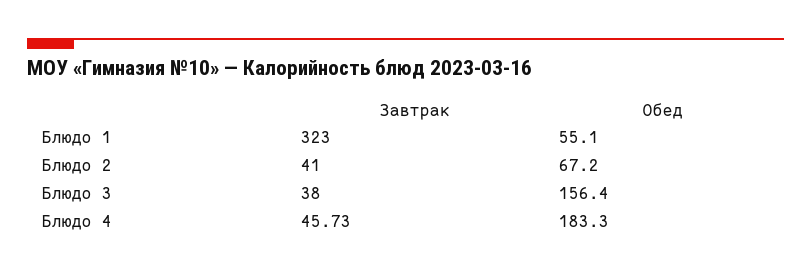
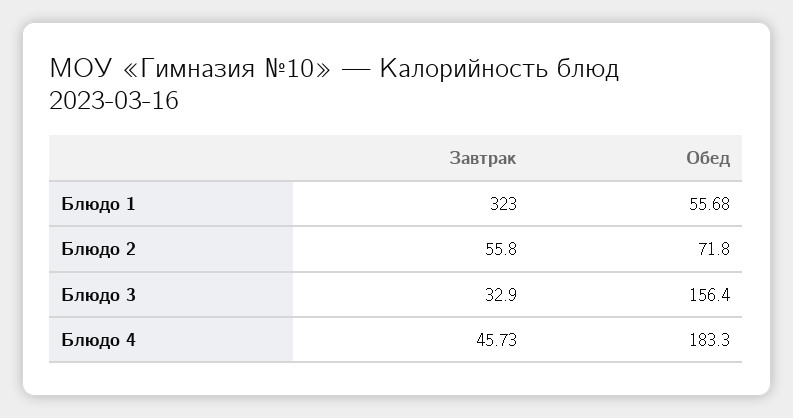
Обед, Блюдо 1: 55.1 -> 55.68
Завтрак, Блюдо 2: 41 -> 55.8
Обед, Блюдо 2: 67.2 -> 71.8
Завтрак, Блюдо 3: 38 -> 32.9

